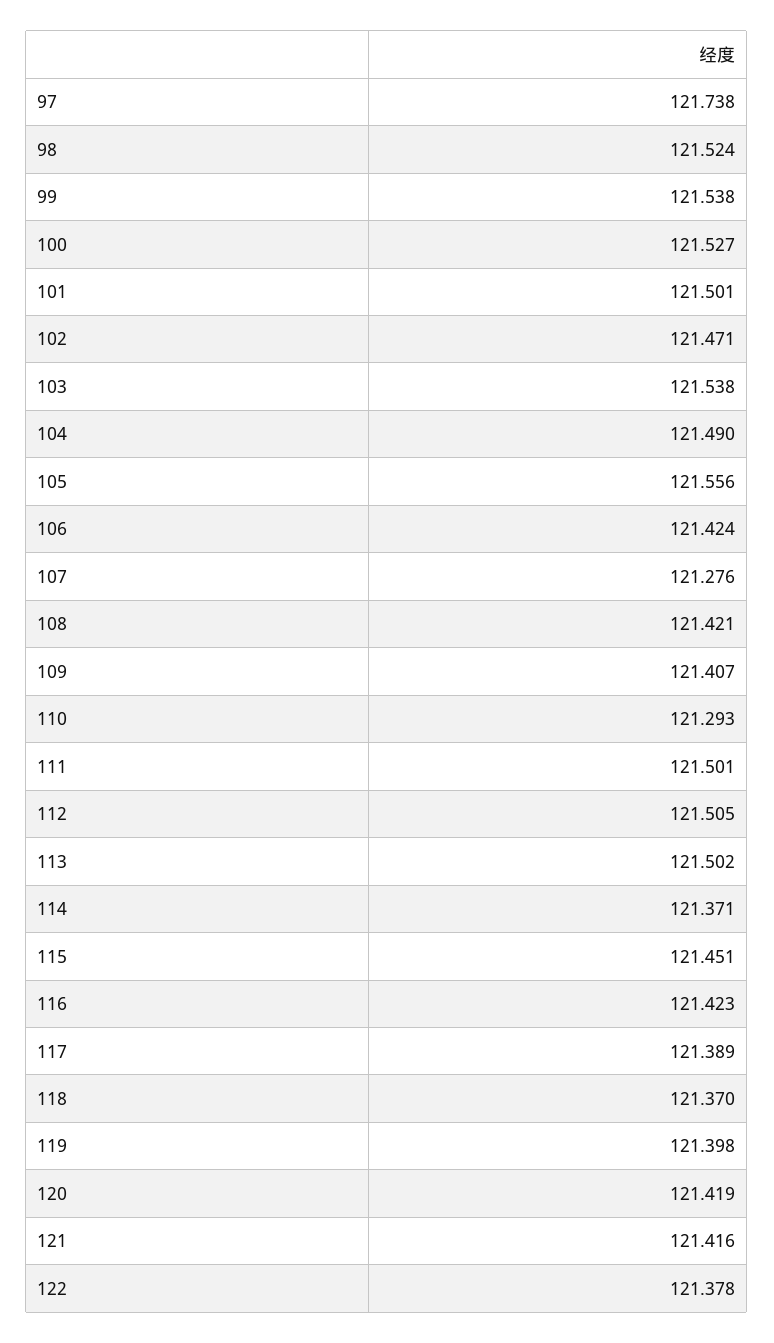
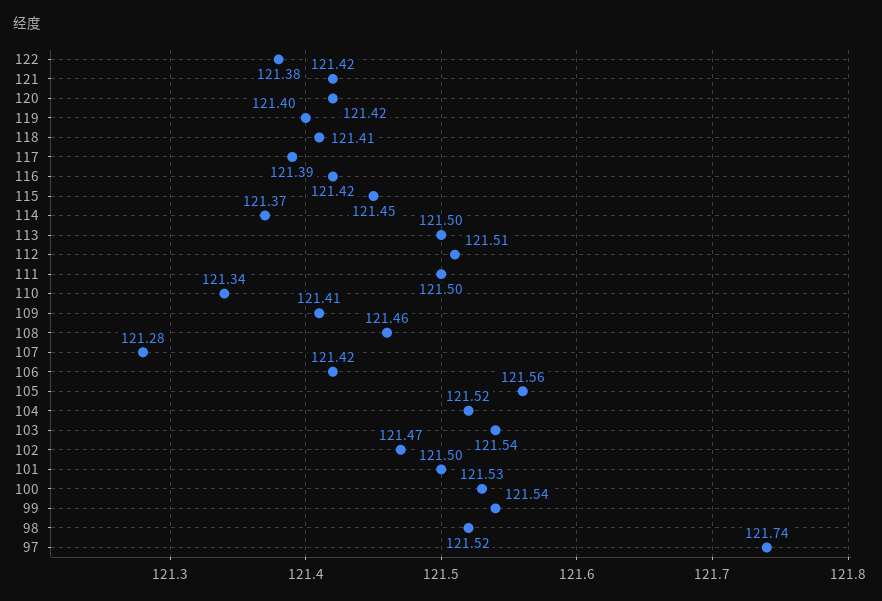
104: 121.49 -> 121.52
108: 121.421 -> 121.46
110: 121.293 -> 121.34
118: 121.37 -> 121.41

